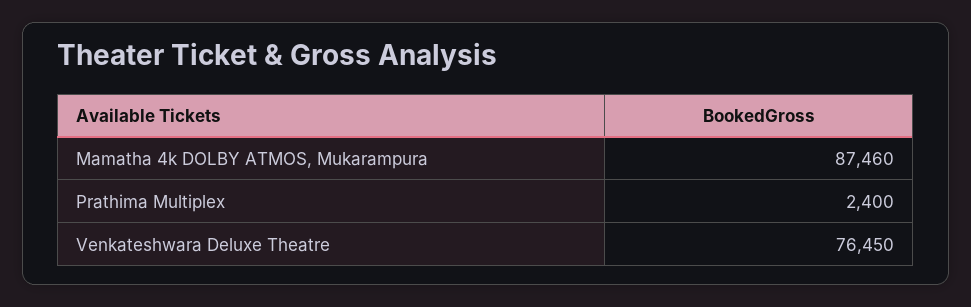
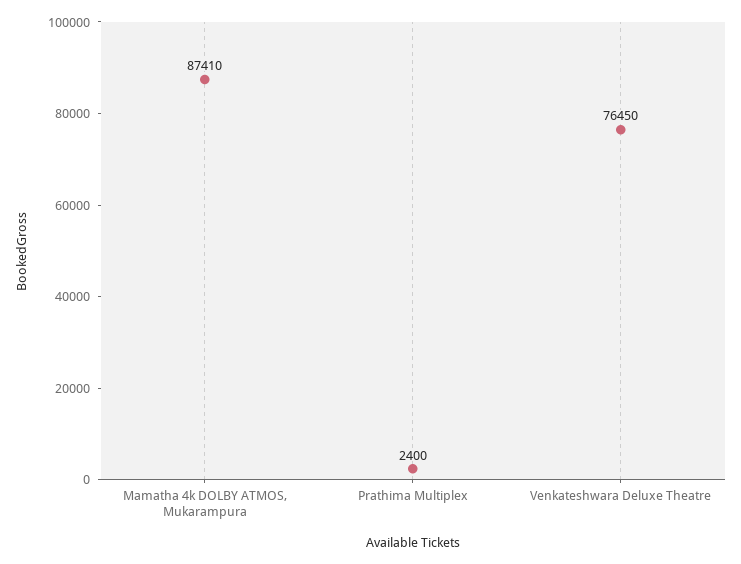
Mamatha 4k DOLBY ATMOS, Mukarampura: 87460 -> 87410

